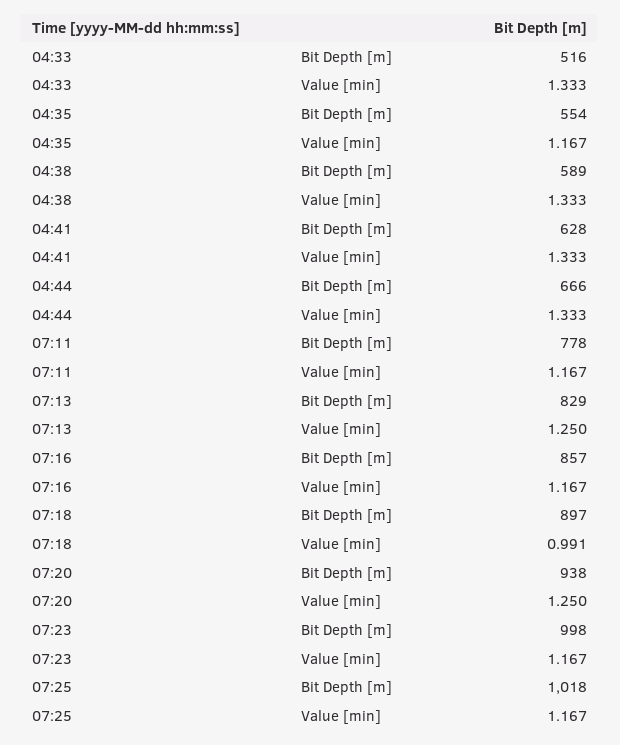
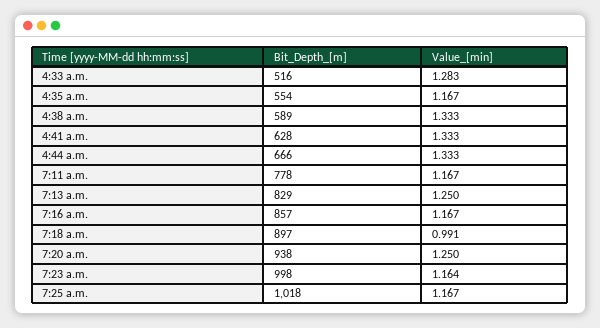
04:33, Value [min]: 1.333 -> 1.283
07:23, Value [min]: 1.167 -> 1.164

